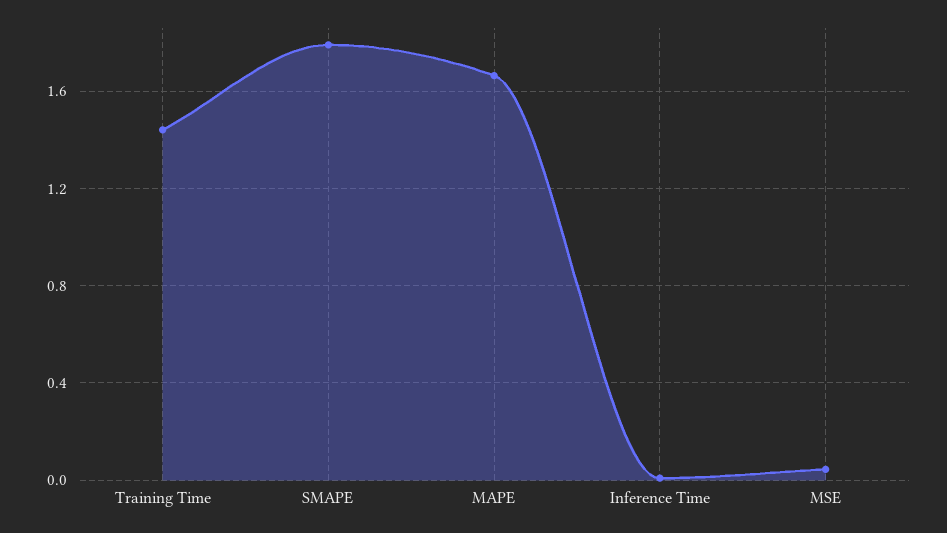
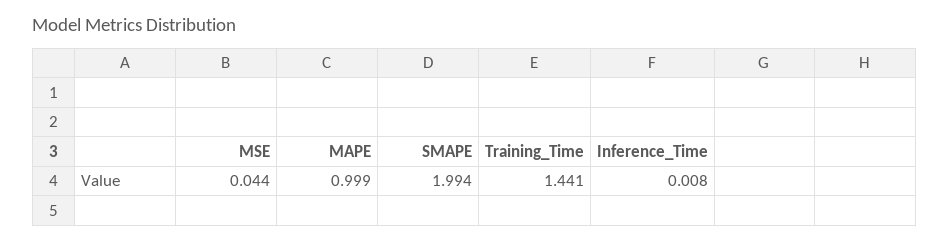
SMAPE: 1.8 -> 1.994
MAPE: 1.65 -> 0.999

